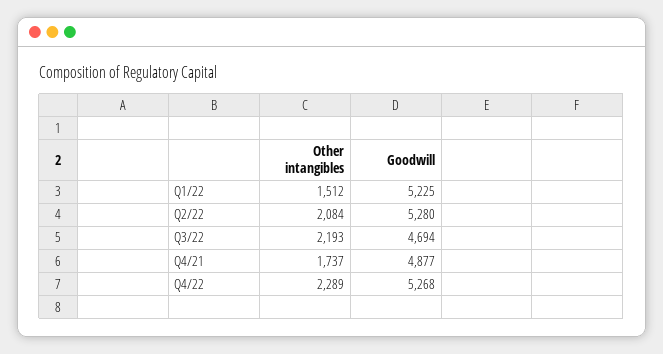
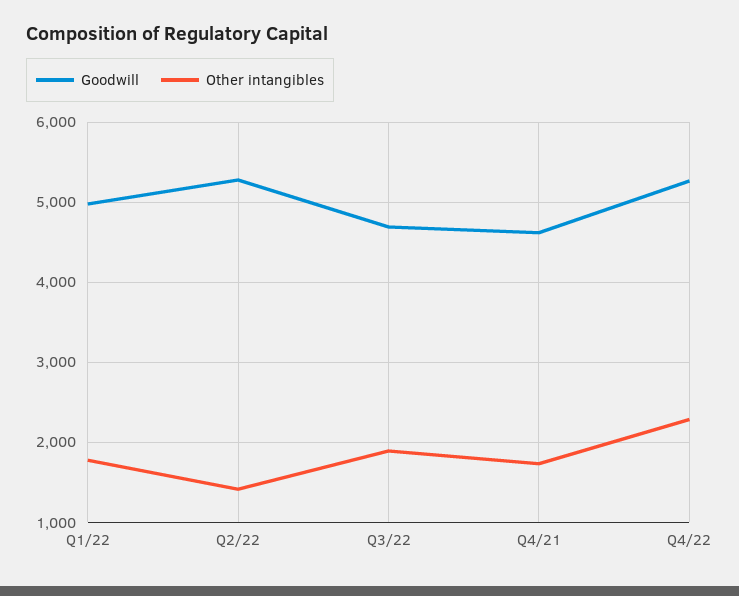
Other intangibles, Q1/22: 1512 -> 1800
Goodwill, Q1/22: 5225 -> 5000
Other intangibles, Q2/22: 2084 -> 1400
Other intangibles, Q3/22: 2193 -> 1900
Goodwill, Q4/21: 4877 -> 4600

